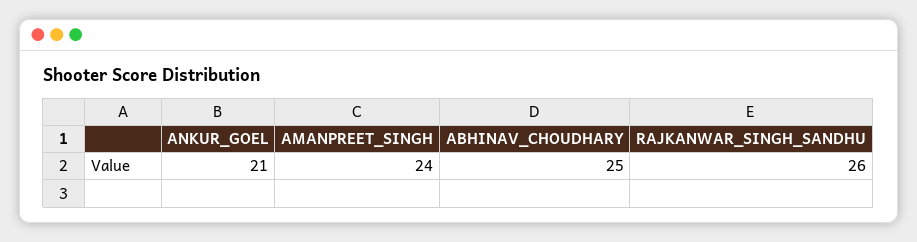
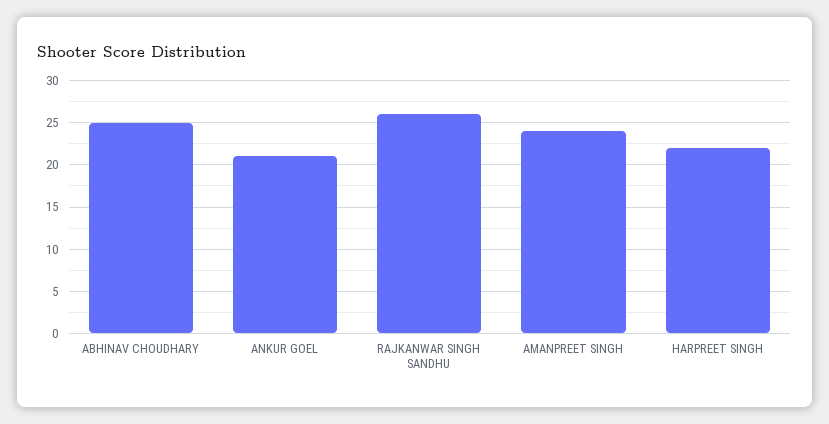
HARPREET SINGH: none -> 22

